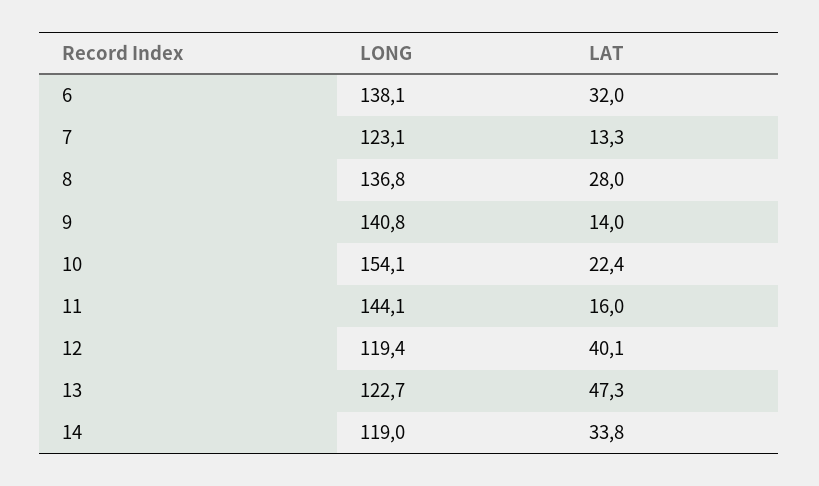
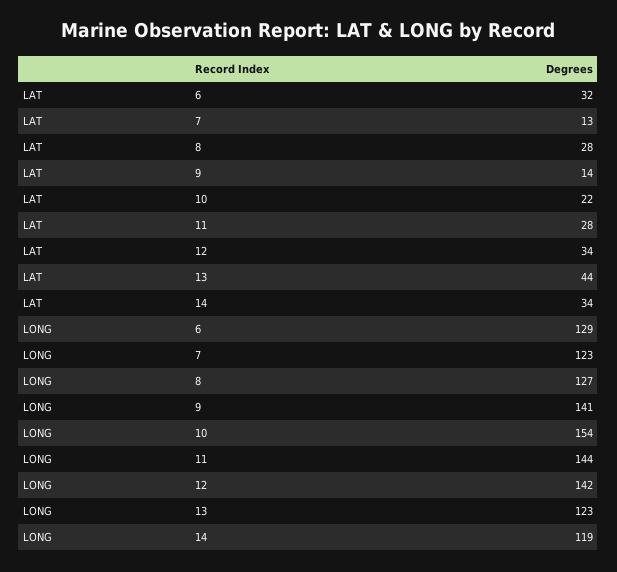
LONG, 6: 138.1 -> 129
LONG, 8: 136.8 -> 127
LAT, 11: 16 -> 28
LONG, 12: 119.4 -> 142
LAT, 12: 40.1 -> 34
LAT, 13: 47.3 -> 44

